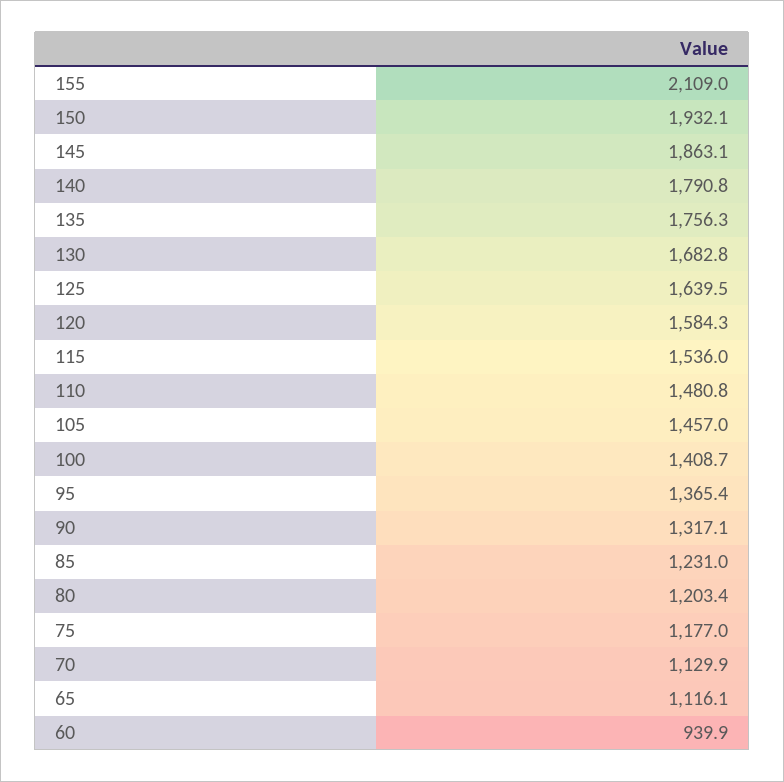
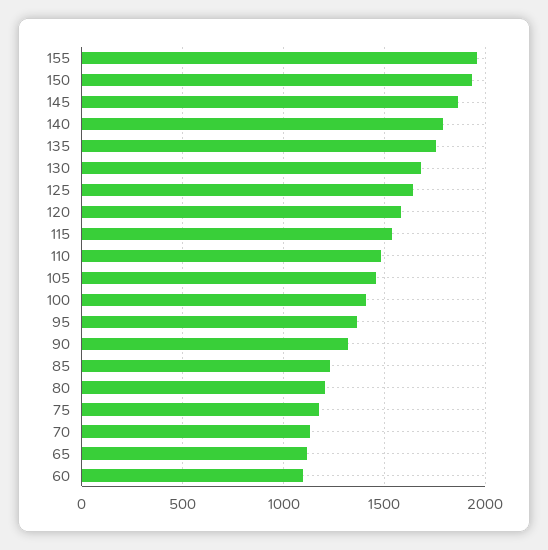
155: 2109 -> 1950
60: 939.9 -> 1100

